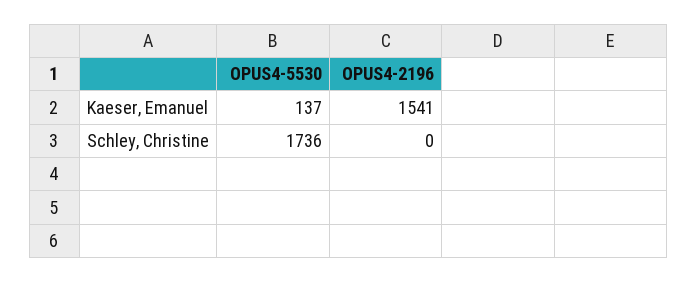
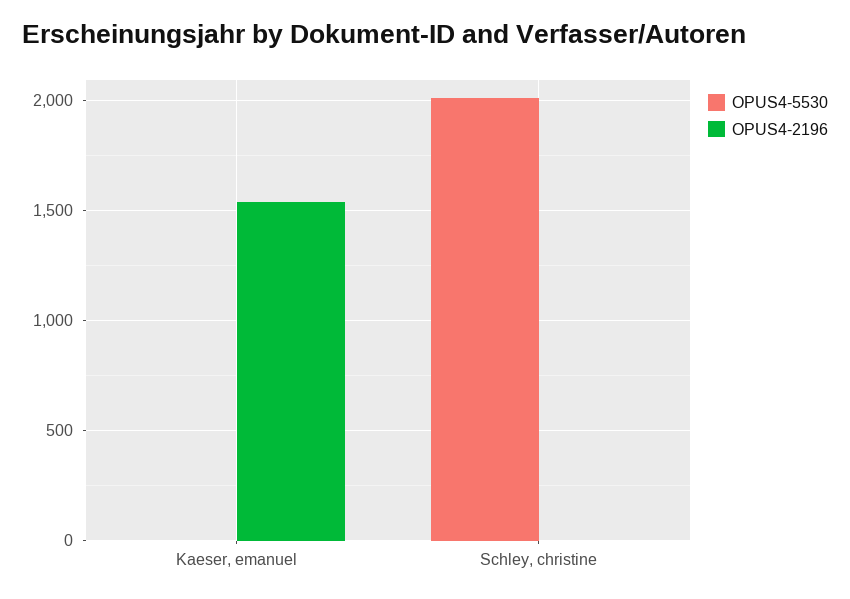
OPUS4-5530, Kaeser, Emanuel: 137 -> 0
OPUS4-5530, Schley, Christine: 1736 -> 2000

